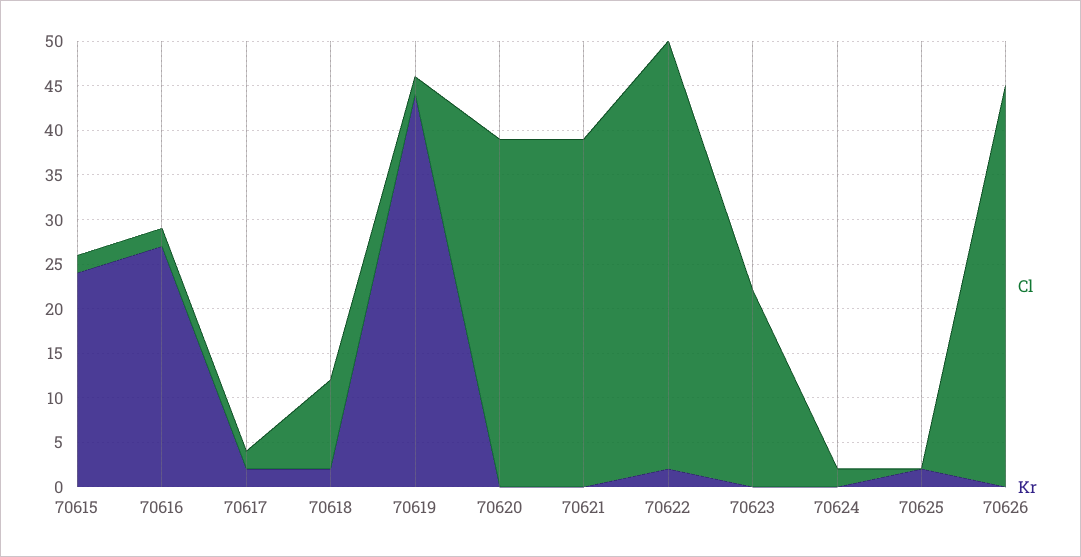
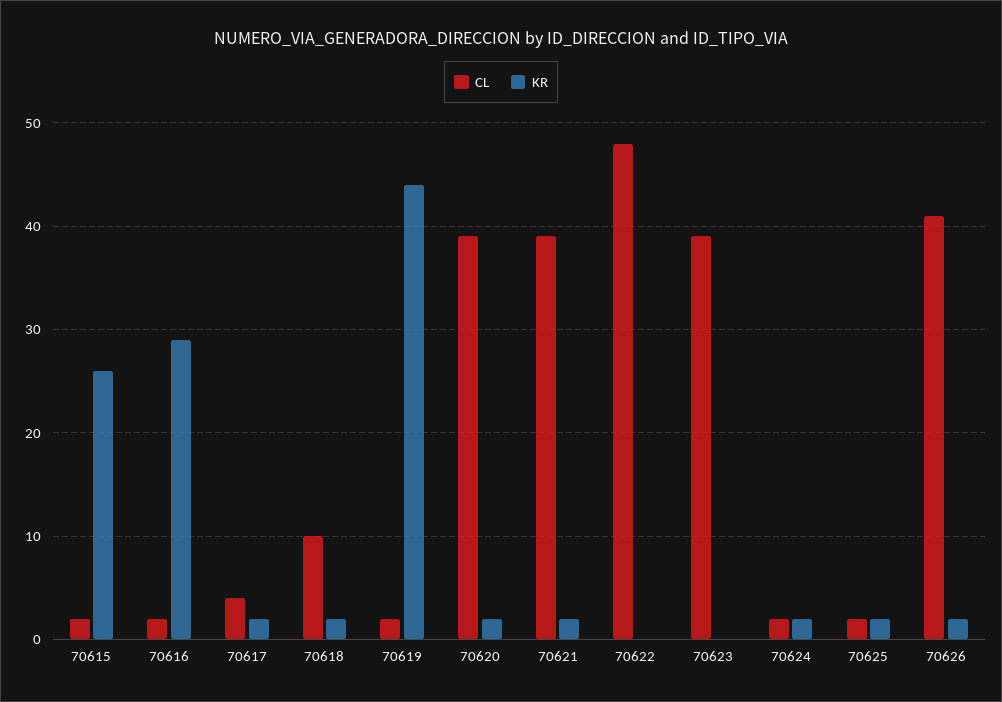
Kr, 70615: 24 -> 26
Kr, 70616: 27 -> 29
Cl, 70617: 2 -> 4
Kr, 70620: 0 -> 2
Kr, 70621: 0 -> 2
Kr, 70622: 2 -> 0
Cl, 70623: 22 -> 39
Kr, 70624: 0 -> 2
Cl, 70625: 0 -> 2
Cl, 70626: 45 -> 41
Kr, 70626: 0 -> 2

